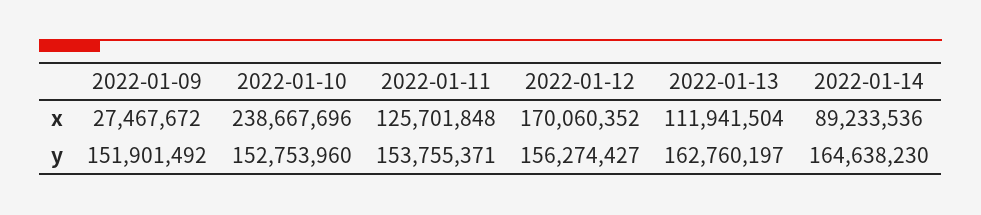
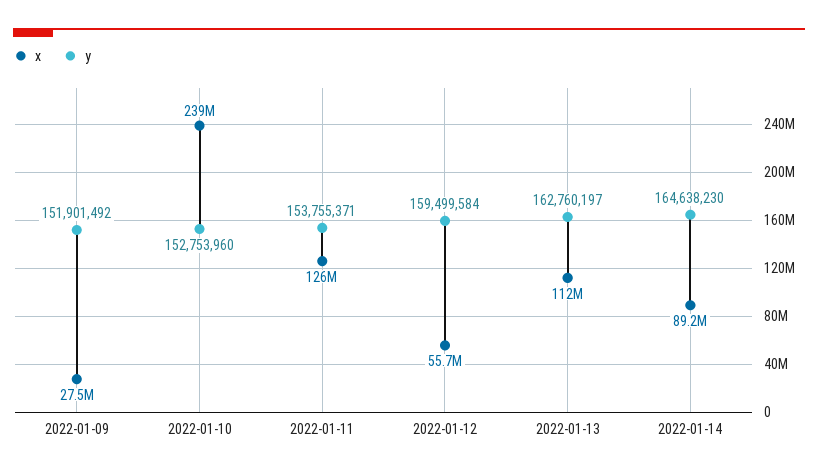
x, 2022-01-12: 170060352 -> 55700000
y, 2022-01-12: 156274427 -> 159499584

